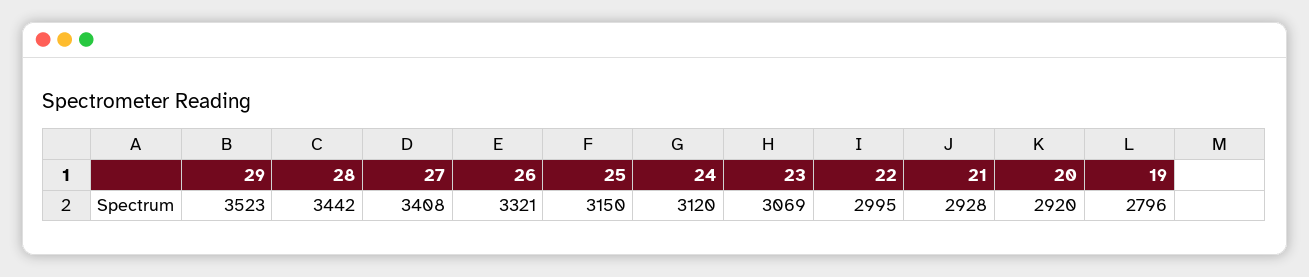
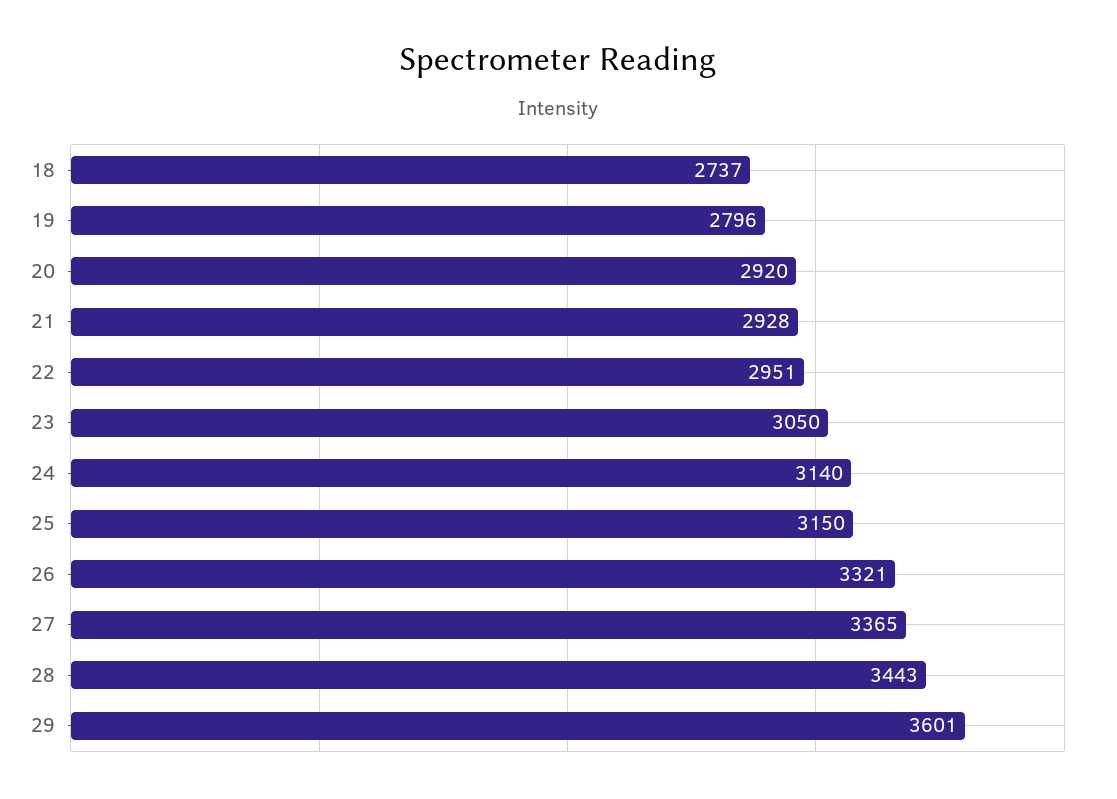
29: 3523 -> 3601
28: 3442 -> 3443
27: 3408 -> 3365
24: 3120 -> 3140
23: 3069 -> 3050
22: 2995 -> 2951
18: none -> 2737

